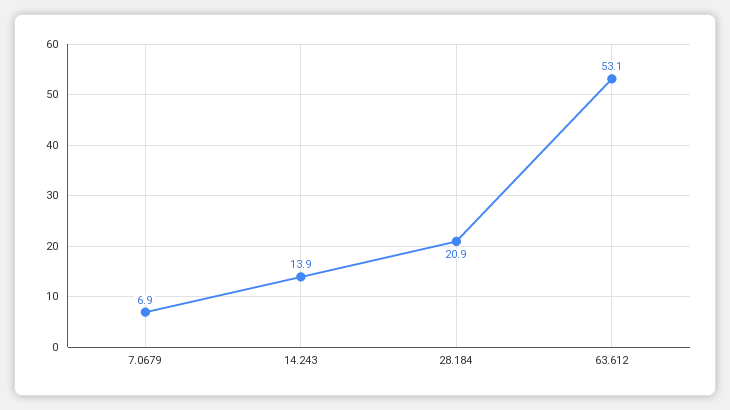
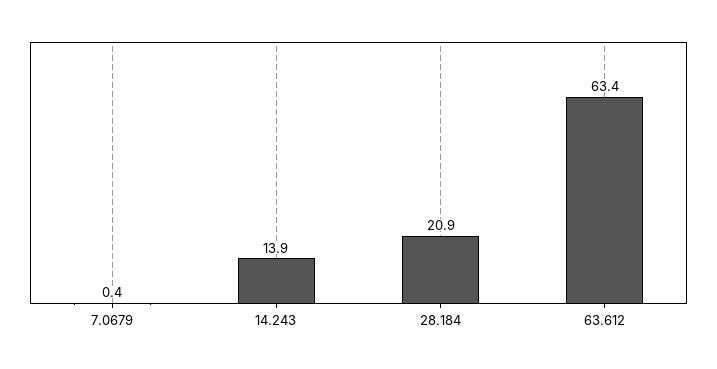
7.0679: 6.9 -> 0.4
63.612: 53.1 -> 63.4

